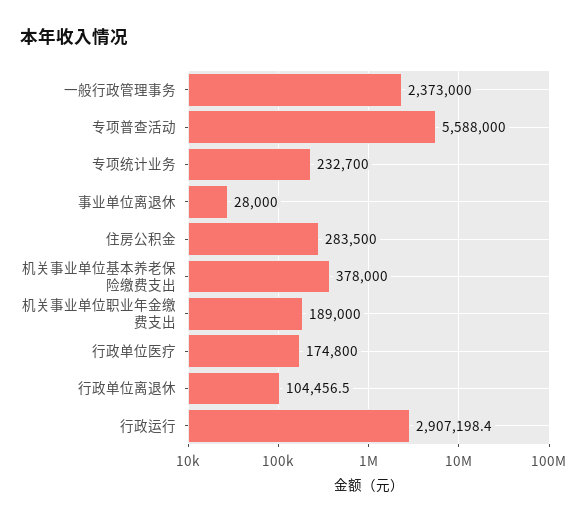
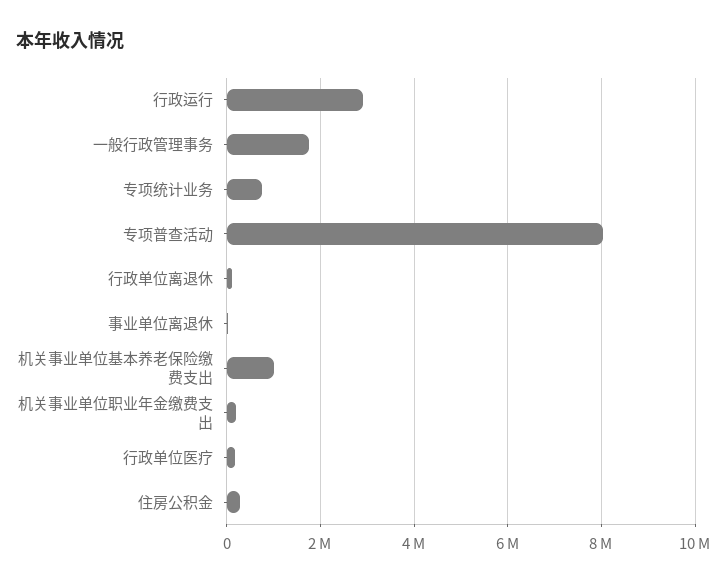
一般行政管理事务: 2373000 -> 1800000
专项普查活动: 5588000 -> 8000000
专项统计业务: 232700 -> 800000
机关事业单位基本养老保险缴费支出: 378000 -> 1000000

